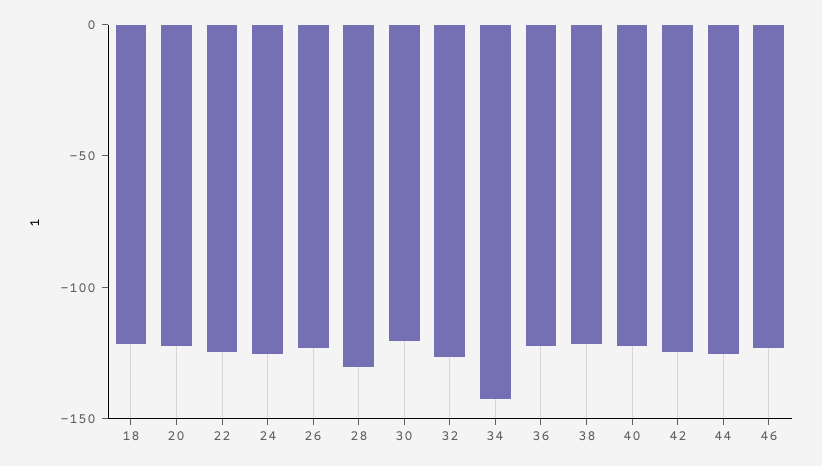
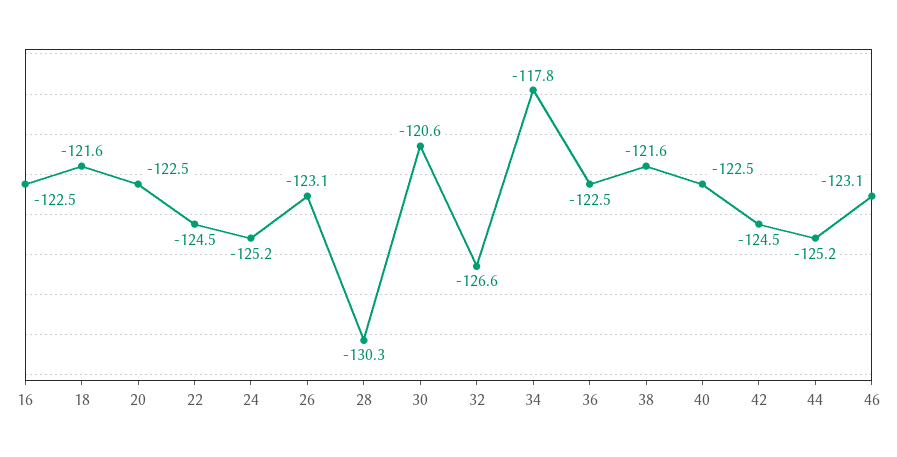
34: -140 -> -117.8
16: none -> -122.5

